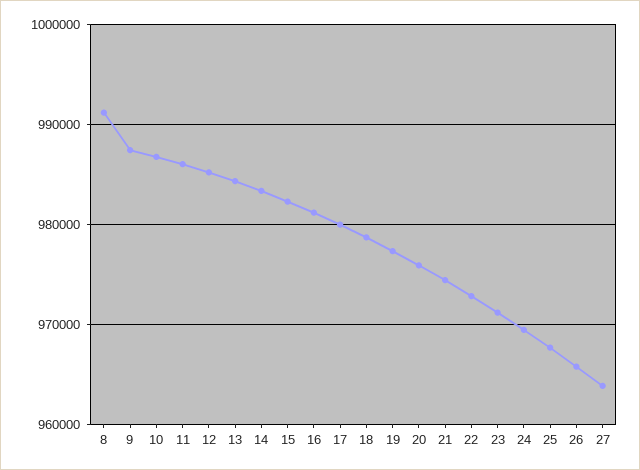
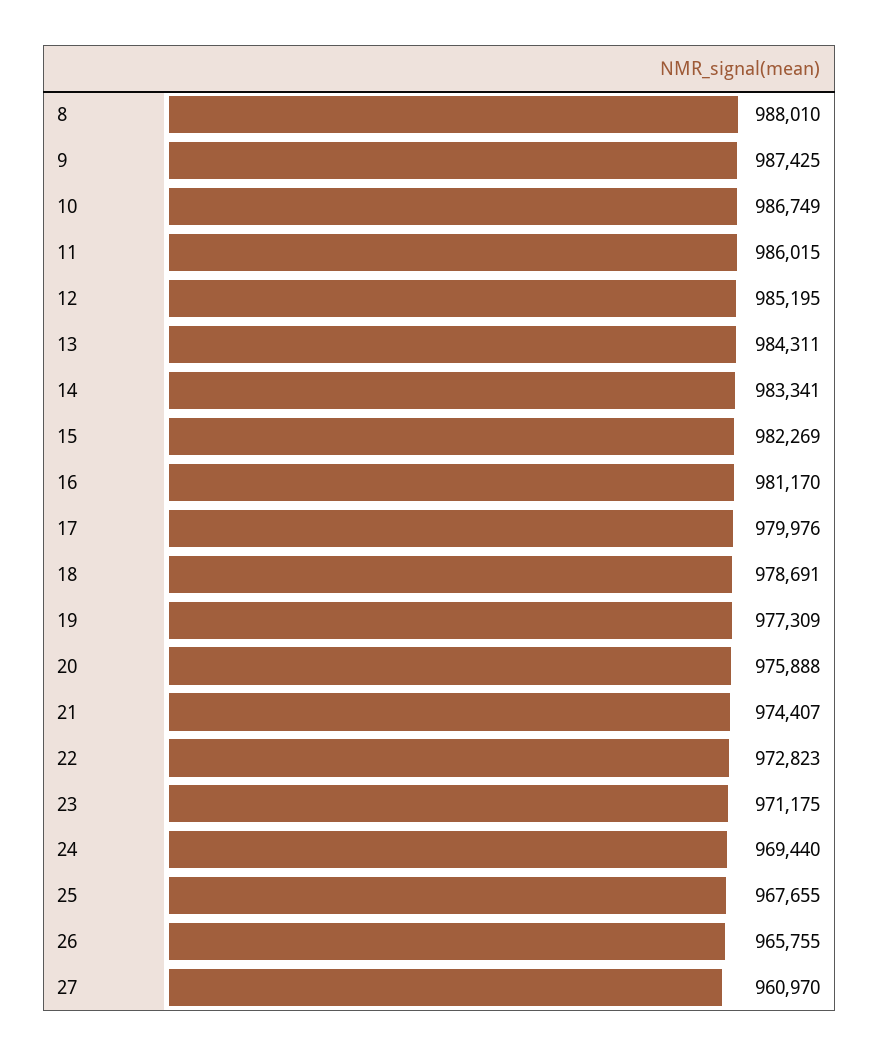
8: 991000 -> 988010
27: 964000 -> 960970

